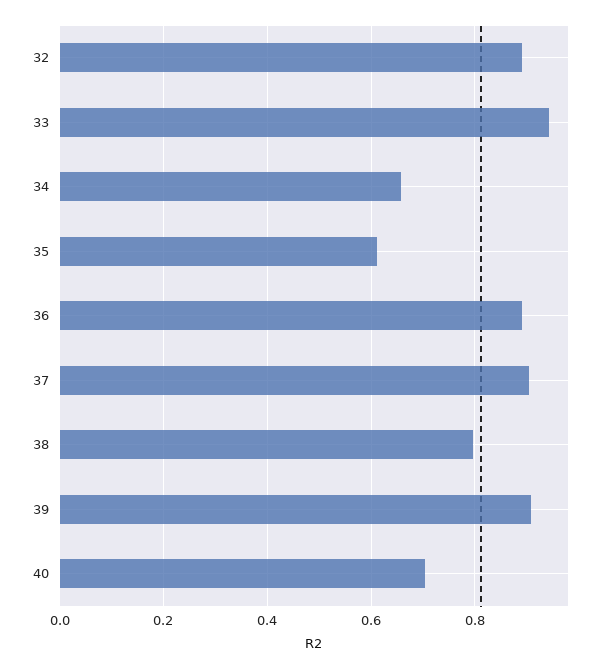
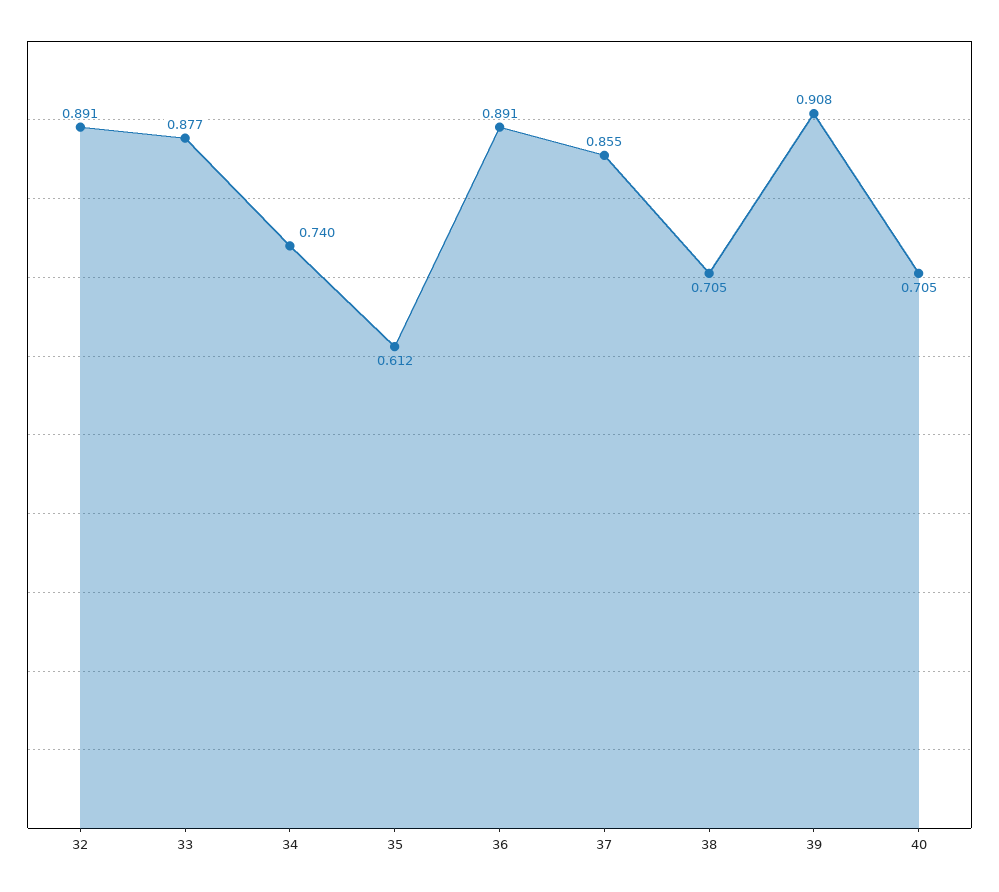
33: 0.94 -> 0.877
34: 0.66 -> 0.74
37: 0.9 -> 0.855
38: 0.8 -> 0.705

